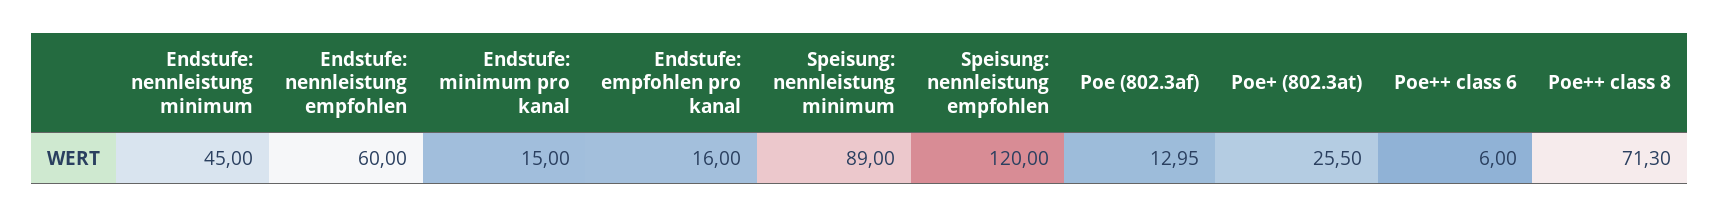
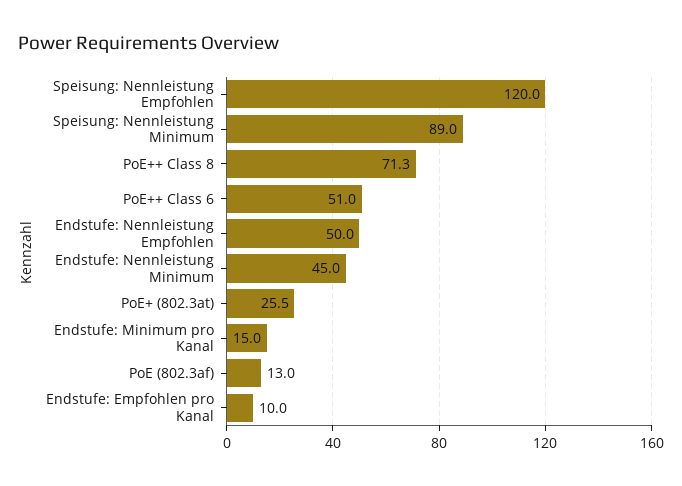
Endstufe: nennleistung empfohlen: 60 -> 50
Endstufe: empfohlen pro kanal: 16 -> 10
Poe++ class 6: 6 -> 51

